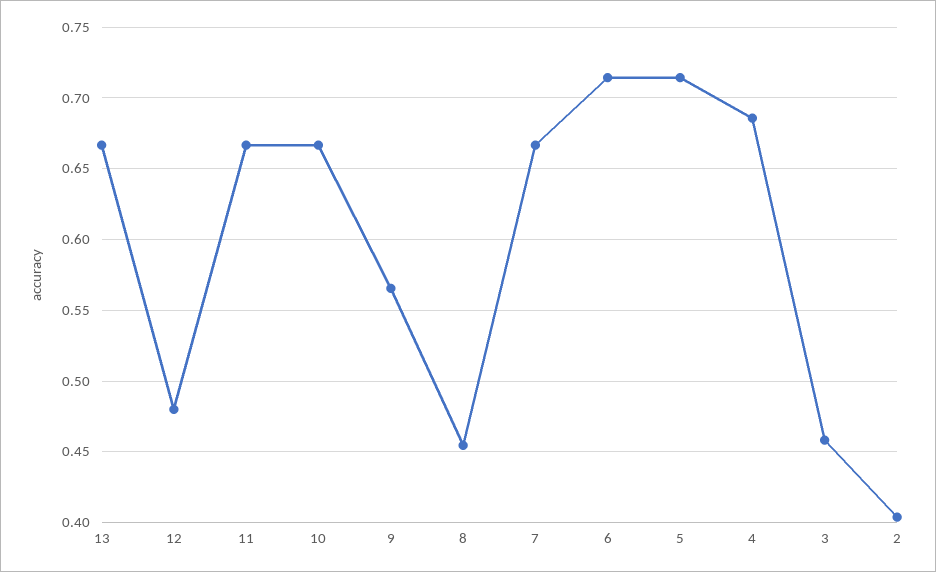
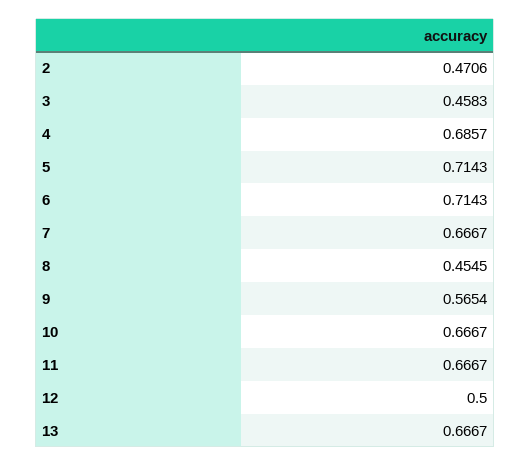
12: 0.48 -> 0.5
2: 0.405 -> 0.4706

